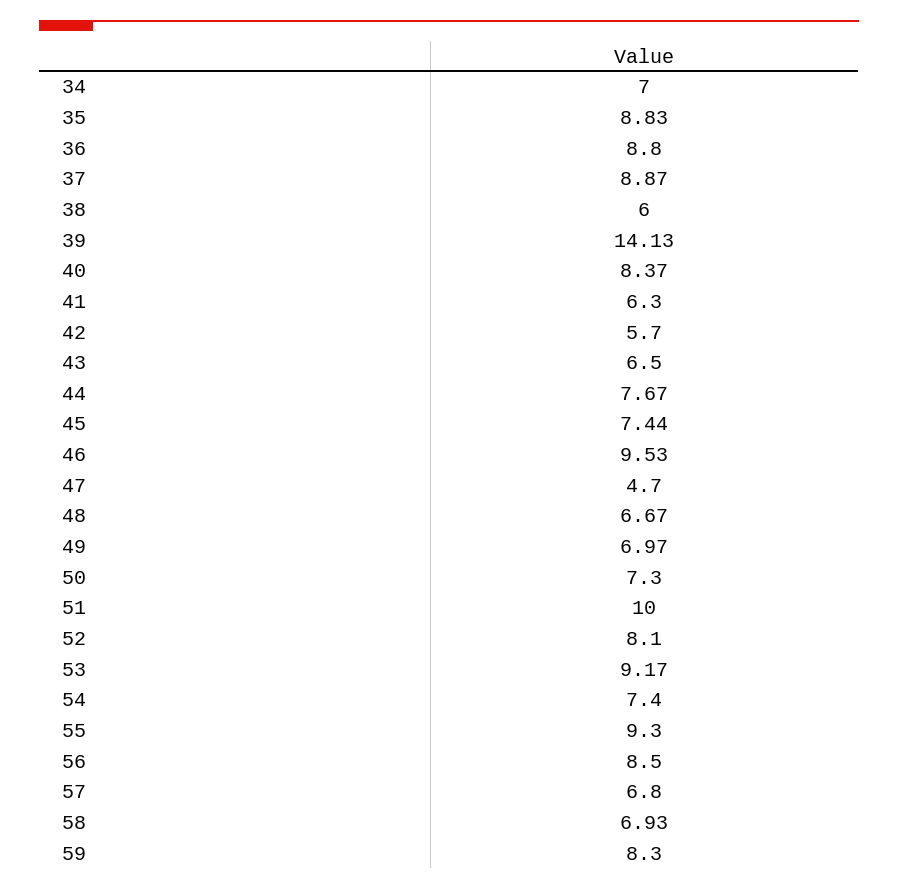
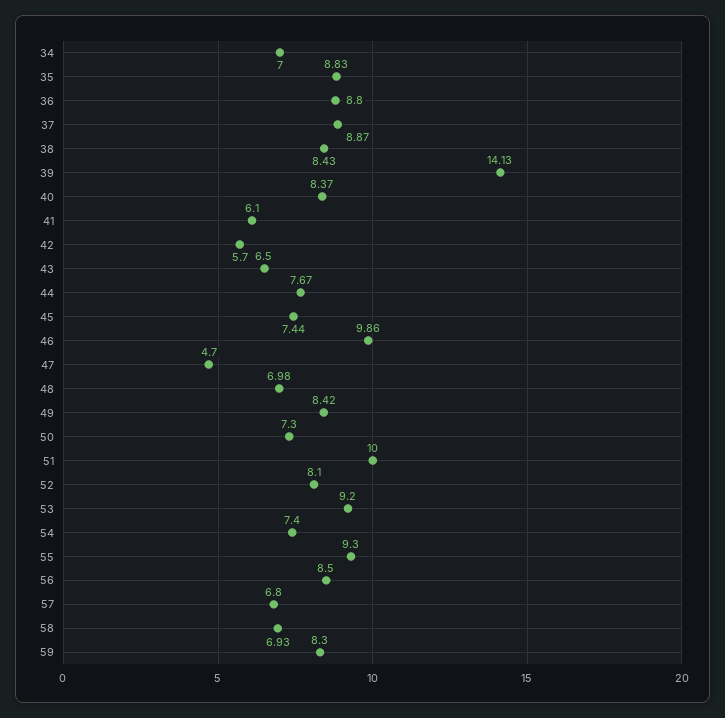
38: 6 -> 8.43
41: 6.3 -> 6.1
46: 9.53 -> 9.86
48: 6.67 -> 6.98
49: 6.97 -> 8.42
53: 9.17 -> 9.2

